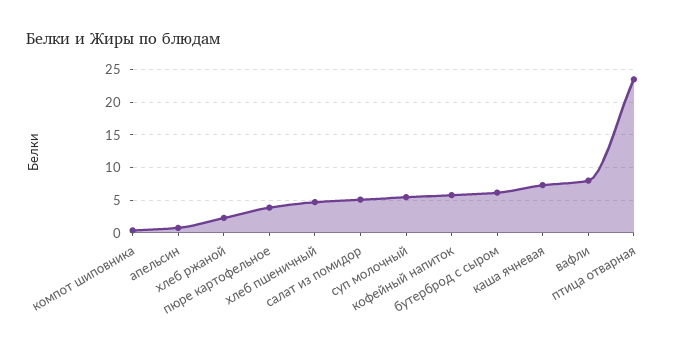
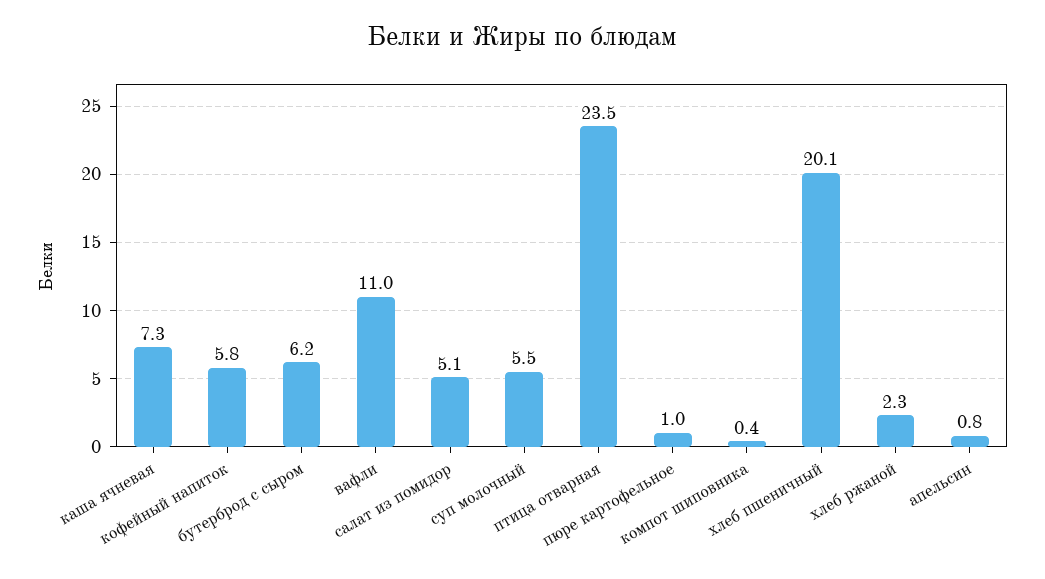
пюре картофельное: 4 -> 1
хлеб пшеничный: 5 -> 20.1
вафли: 8 -> 11

